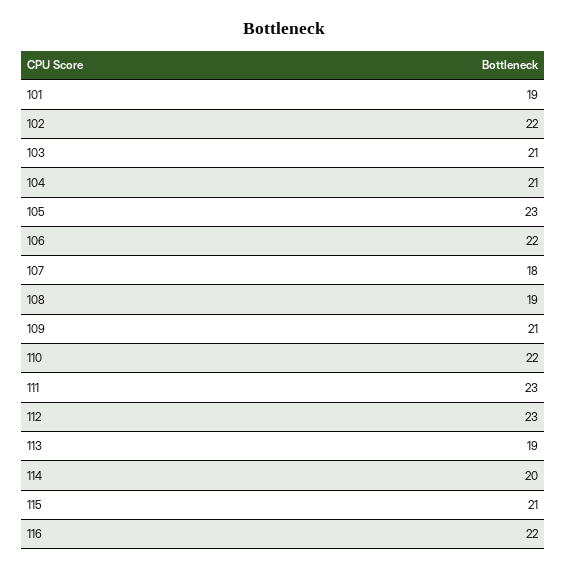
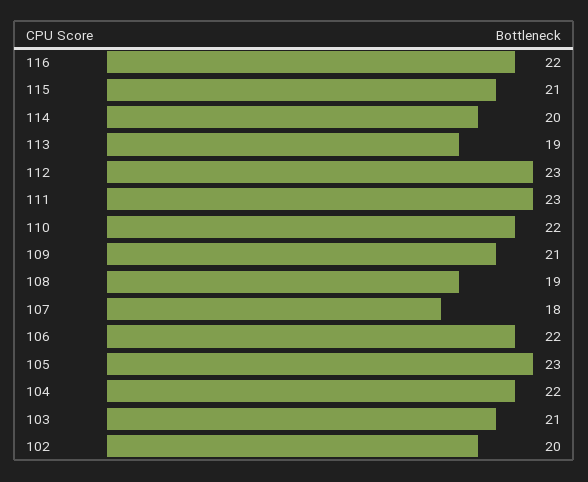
101: 19 -> none
102: 22 -> 20
104: 21 -> 22

